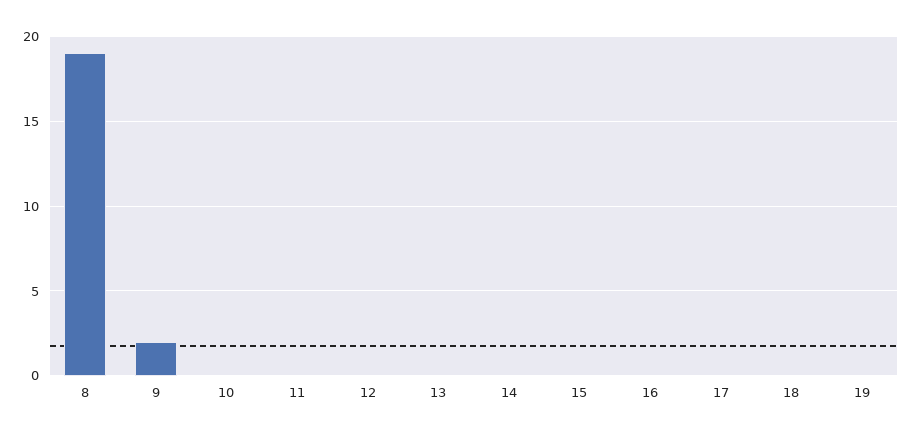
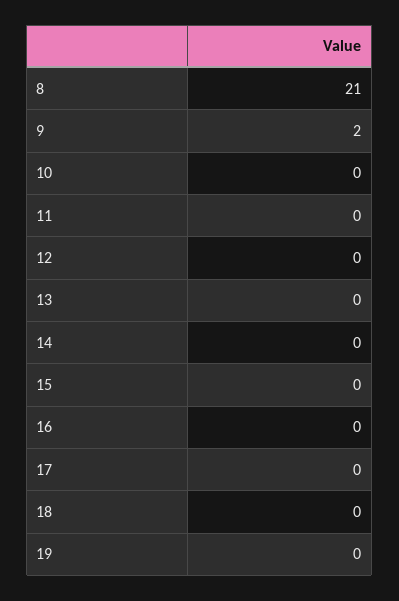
8: 19 -> 21

